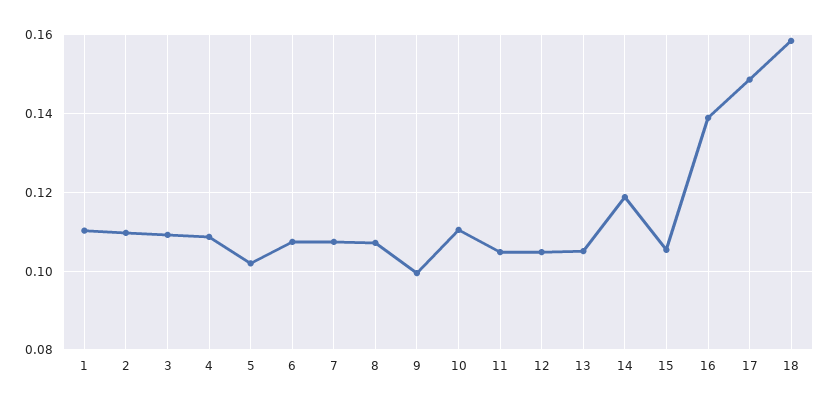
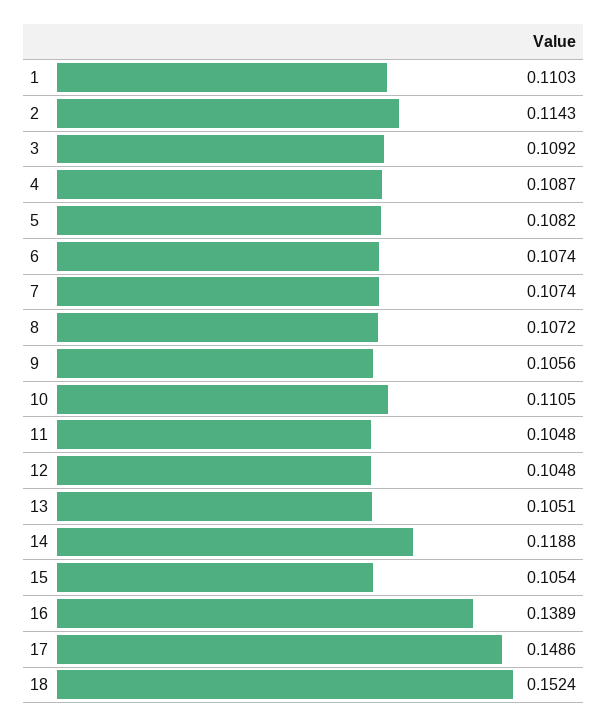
2: 0.11 -> 0.1143
5: 0.102 -> 0.1082
9: 0.1 -> 0.1056
18: 0.158 -> 0.1524

